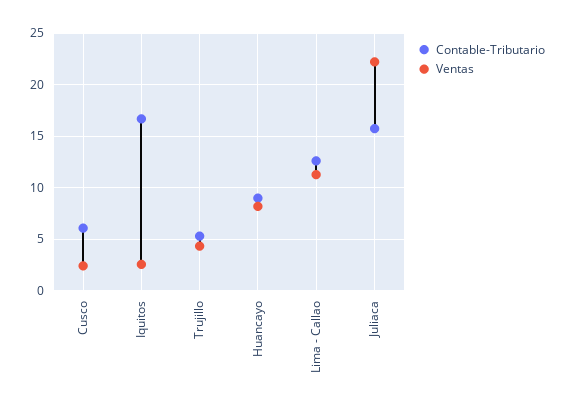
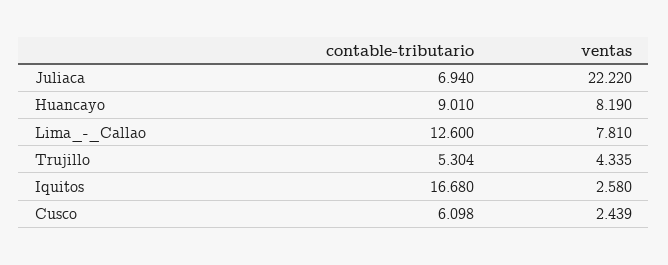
Ventas, Lima - Callao: 11 -> 7.81
Contable-Tributario, Juliaca: 16 -> 6.94

